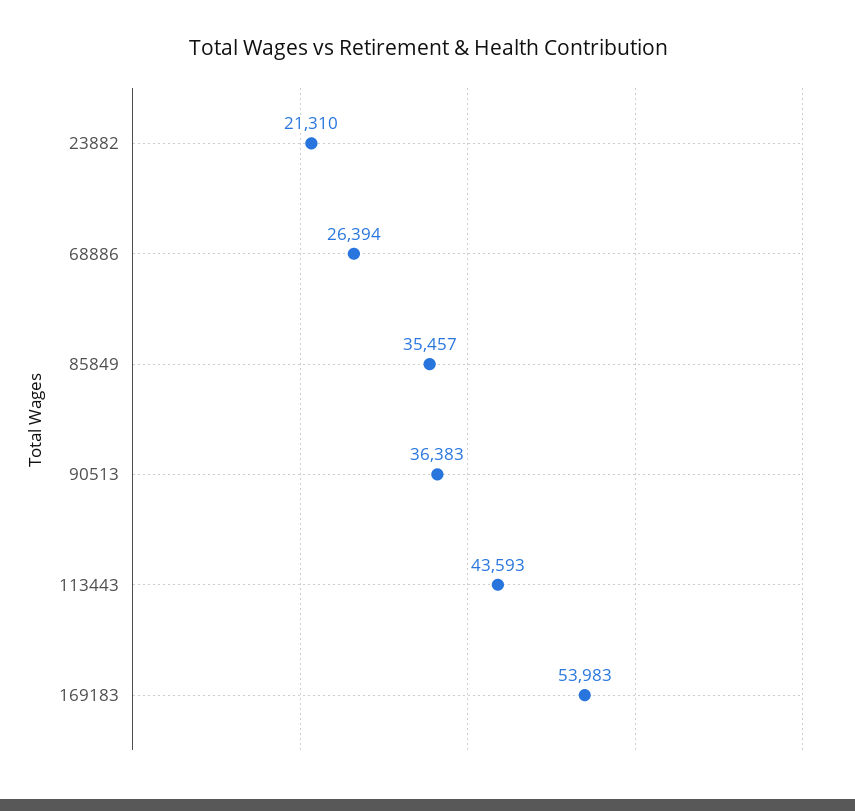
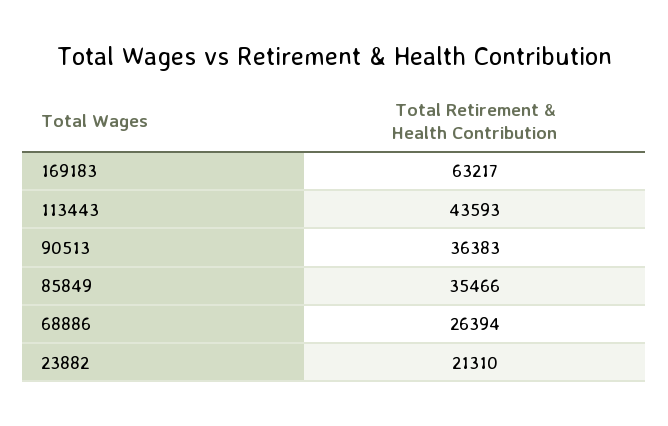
85849: 35457 -> 35466
169183: 53983 -> 63217

